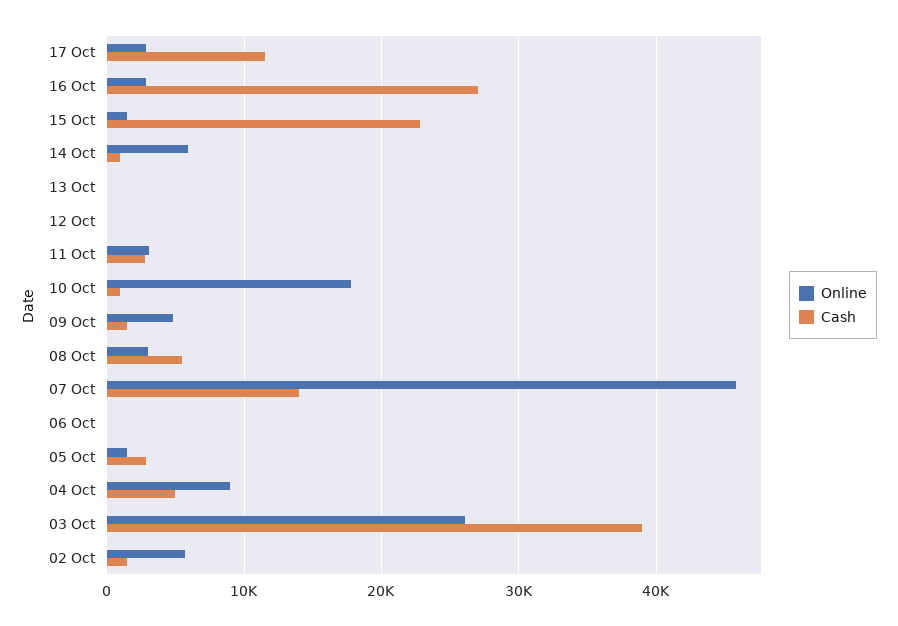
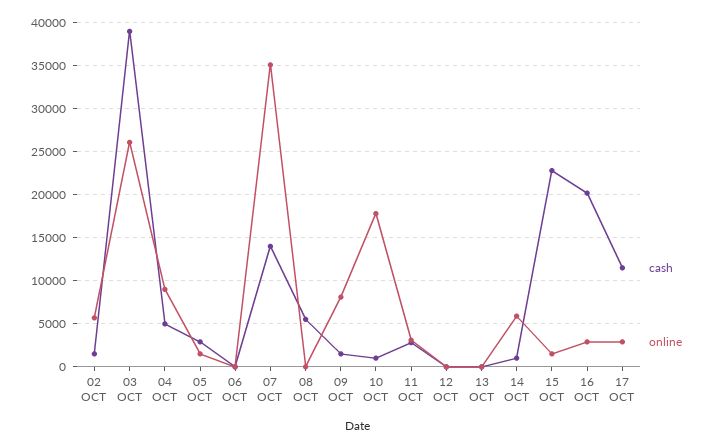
Cash, 16 Oct: 27000 -> 20000
Online, 09 Oct: 5000 -> 8000
Online, 08 Oct: 3000 -> 0
Online, 07 Oct: 46000 -> 35000

